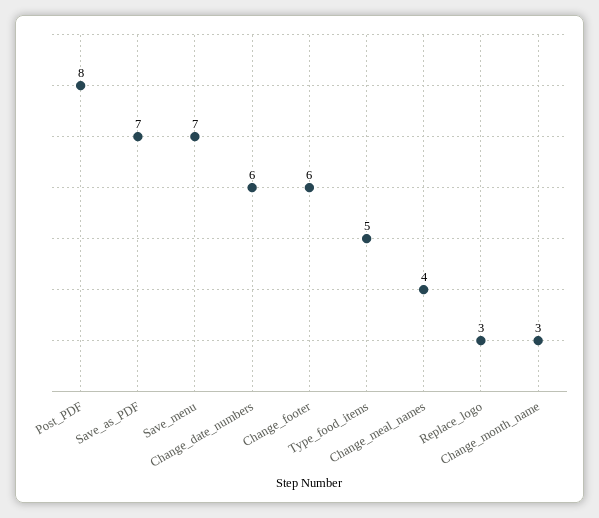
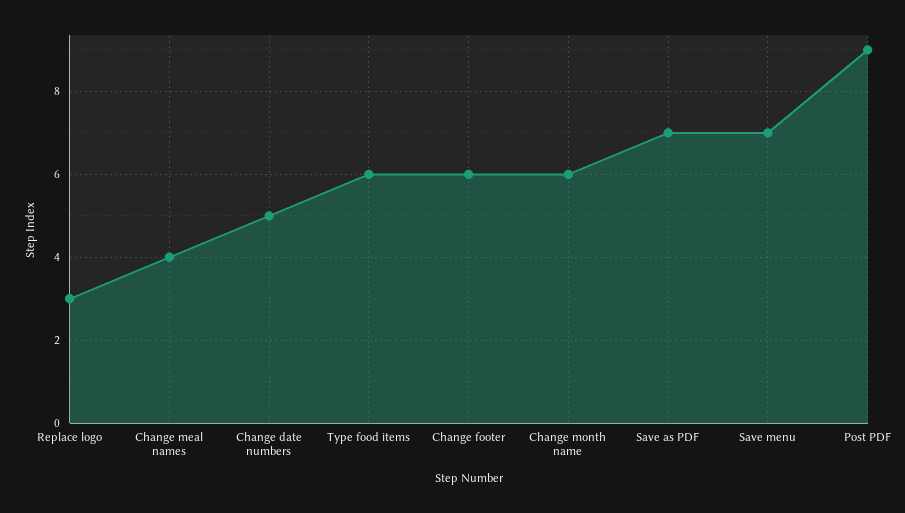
Post_PDF: 8 -> 9
Change_date_numbers: 6 -> 5
Type_food_items: 5 -> 6
Change_month_name: 3 -> 6

